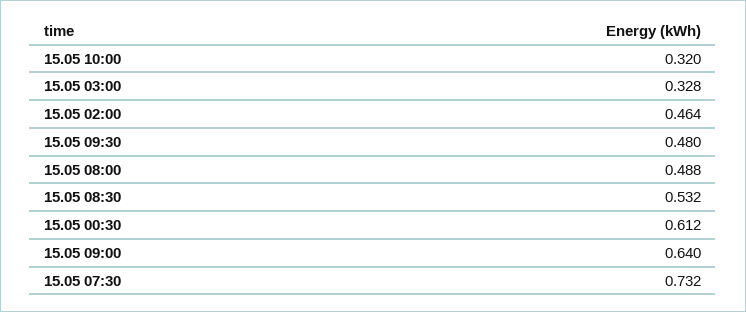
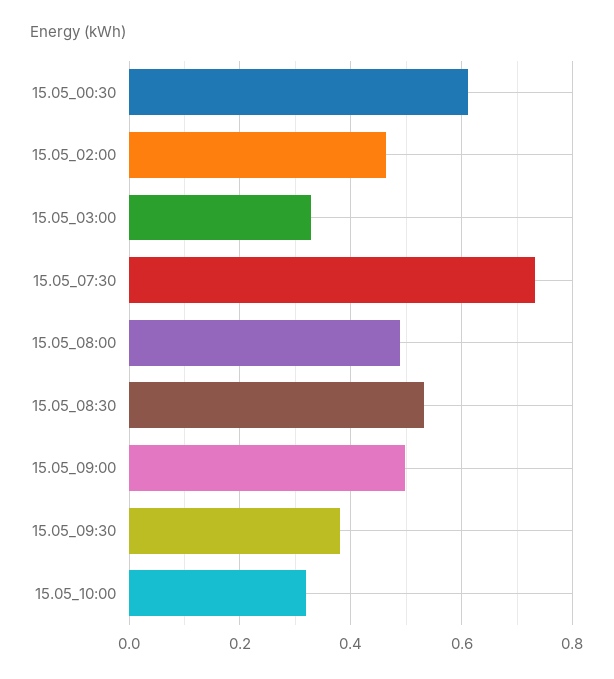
15.05 09:30: 0.48 -> 0.38
15.05 09:00: 0.64 -> 0.5

